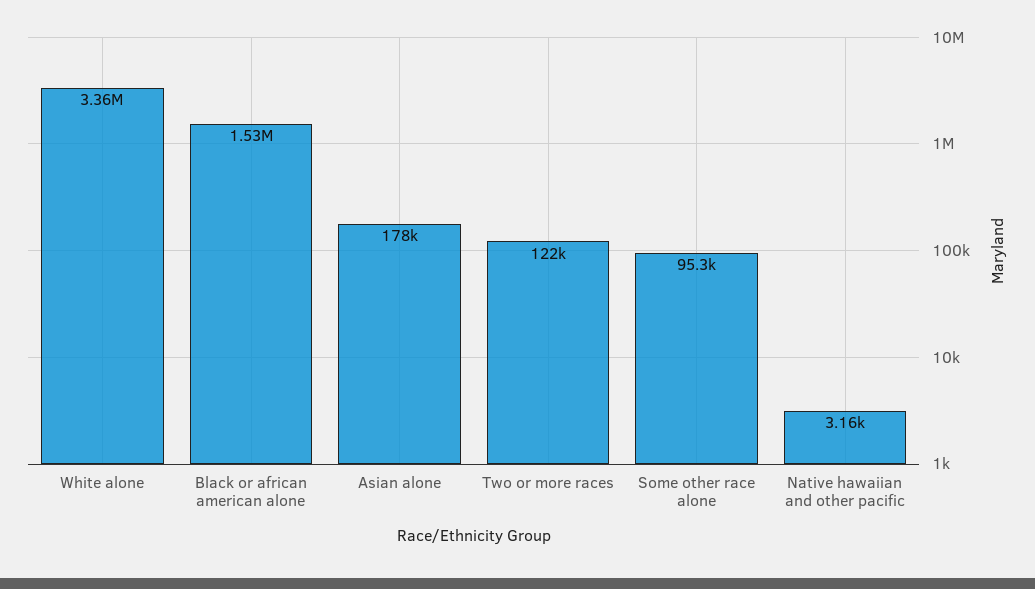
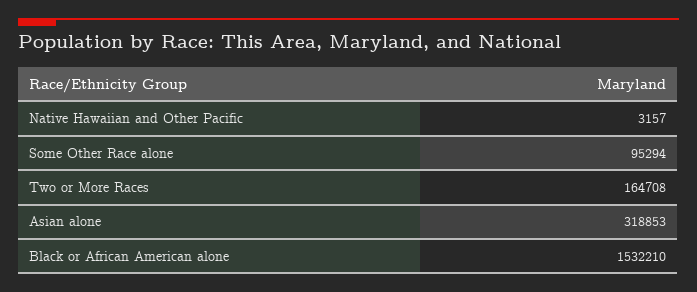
White alone: 3360000 -> none
Asian alone: 178000 -> 318853
Two or more races: 122000 -> 164708

